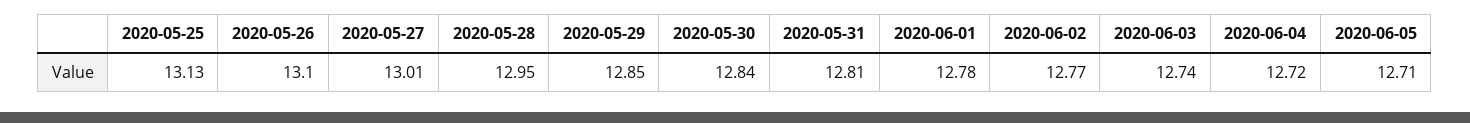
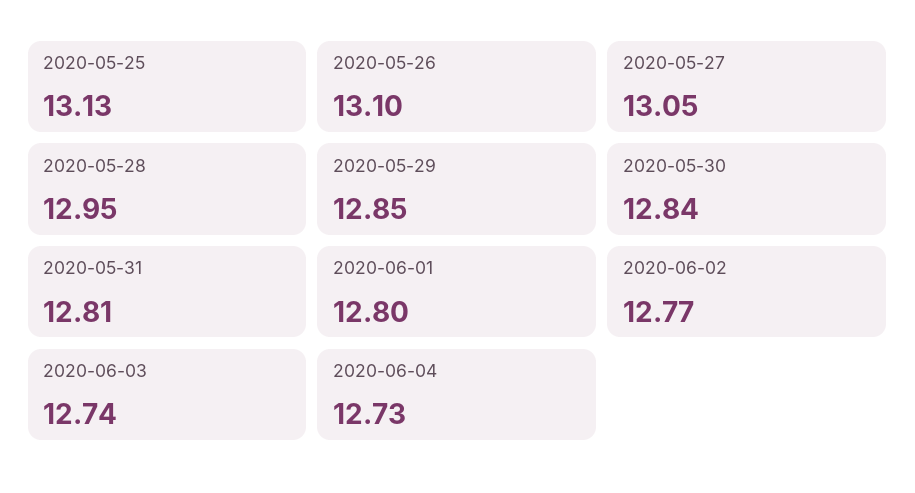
2020-05-27: 13.01 -> 13.05
2020-06-01: 12.78 -> 12.8
2020-06-04: 12.72 -> 12.73
2020-06-05: 12.71 -> none

